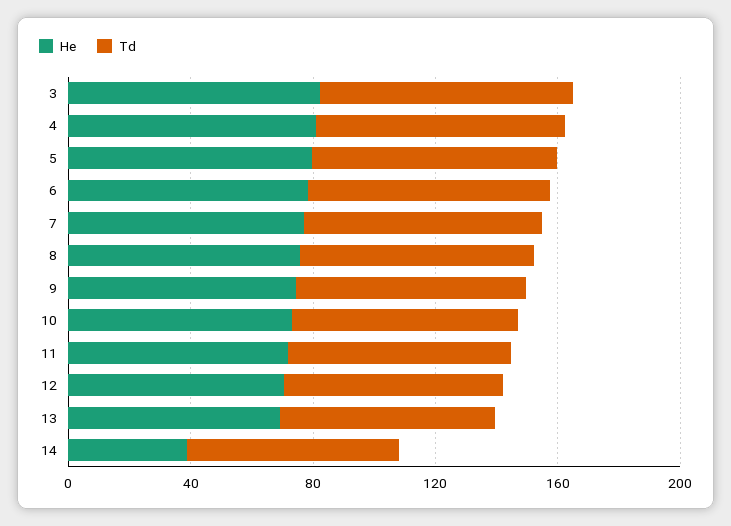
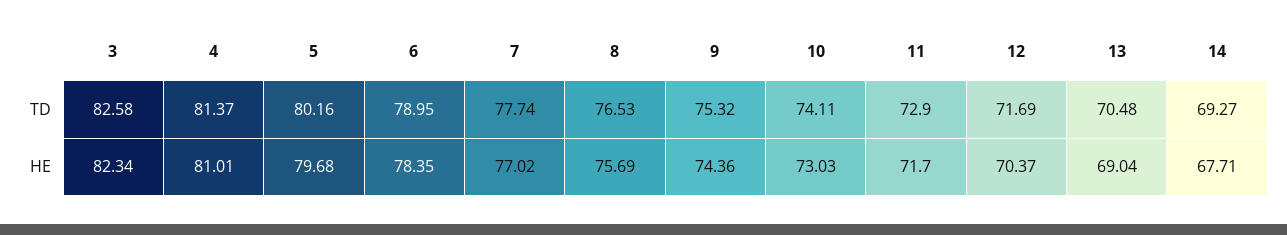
He, 14: 40 -> 67.71

